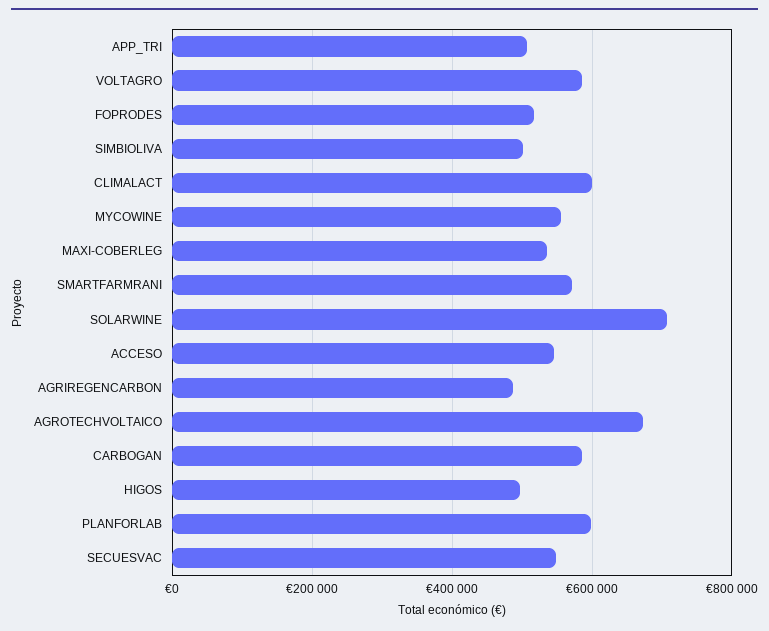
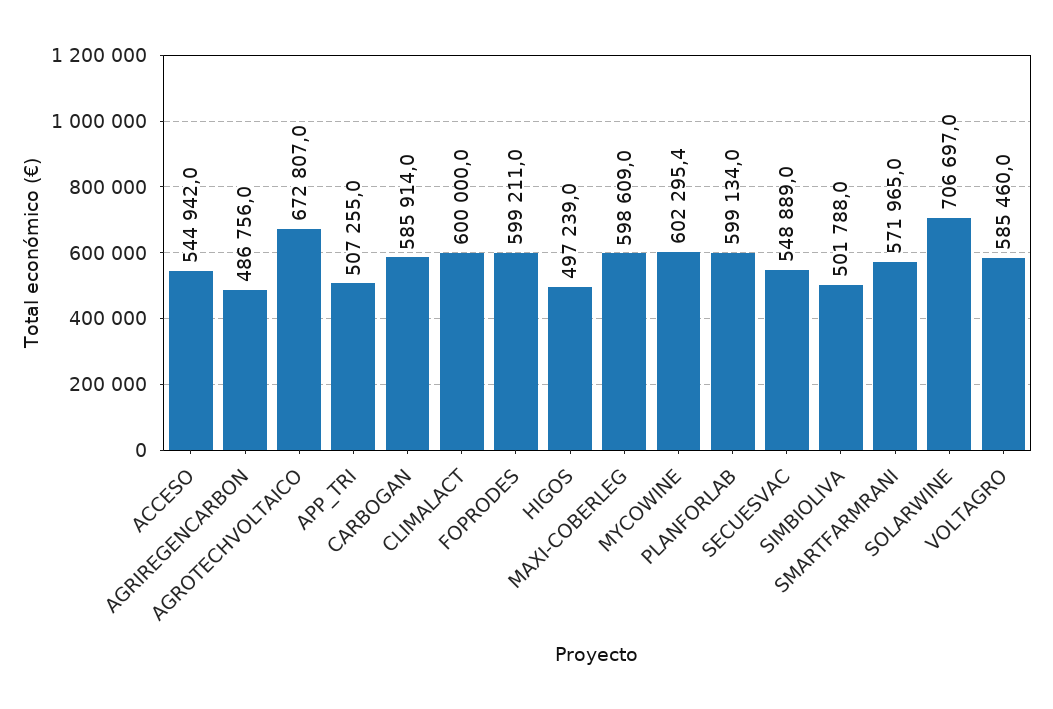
FOPRODES: 520000 -> 599211
MYCOWINE: 560000 -> 602295.4
MAXI-COBERLEG: 540000 -> 598609

